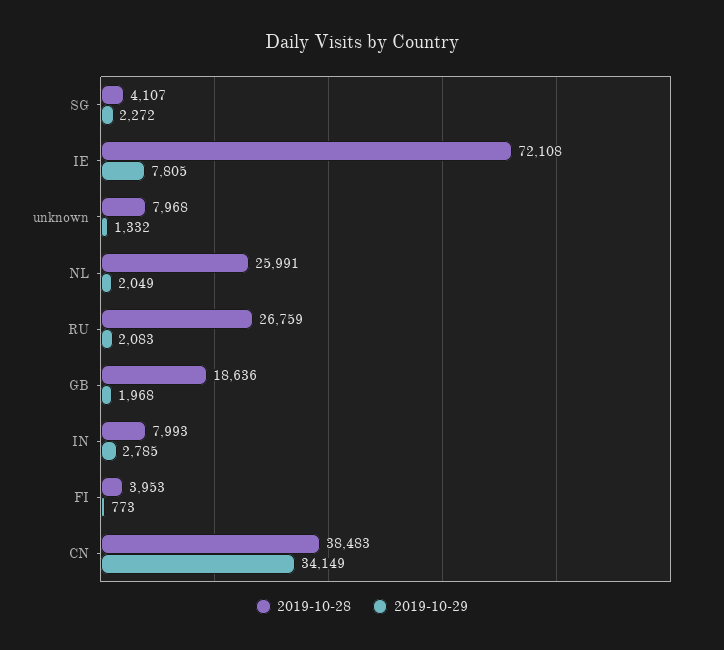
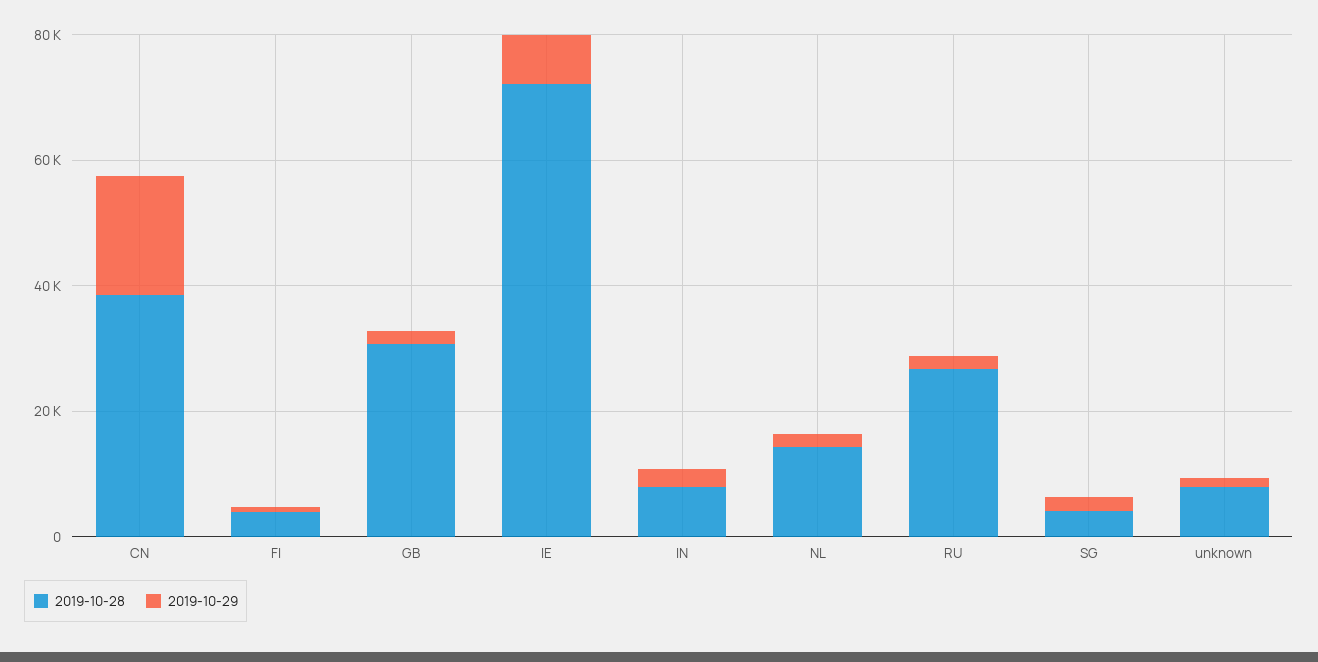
2019-10-28, NL: 25991 -> 15000
2019-10-28, GB: 18636 -> 30000
2019-10-29, CN: 34149 -> 20000

